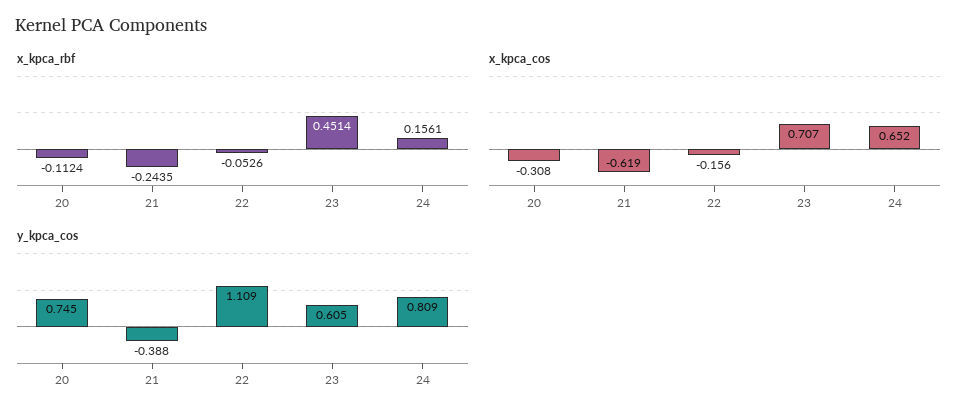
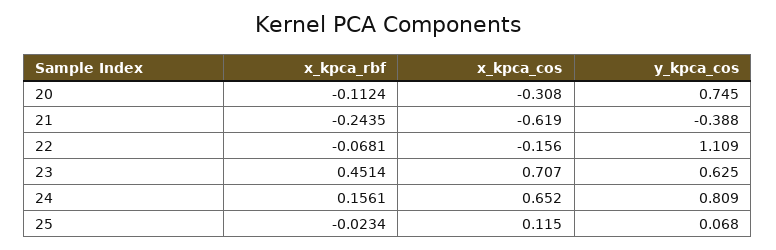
x_kpca_rbf, 22: -0.0526 -> -0.0681
y_kpca_cos, 23: 0.605 -> 0.625
x_kpca_rbf, 25: none -> -0.0234
x_kpca_cos, 25: none -> 0.115
y_kpca_cos, 25: none -> 0.068

